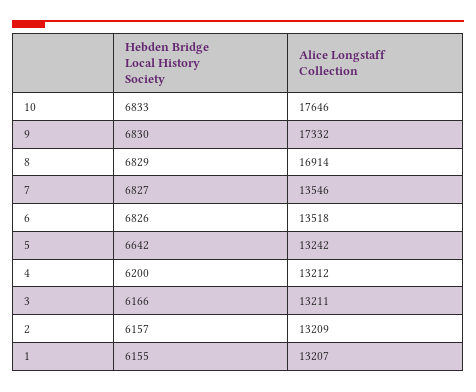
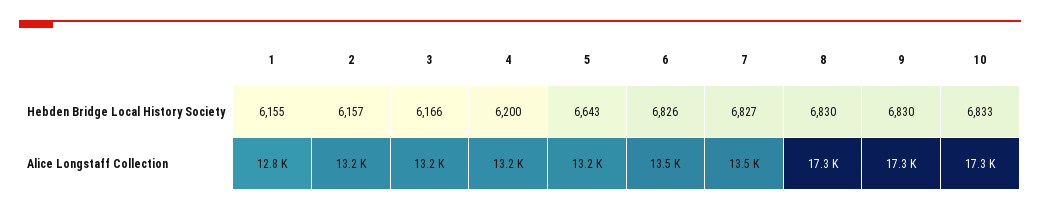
Alice Longstaff Collection, 10: 17646 -> 17300
Hebden Bridge Local History Society, 8: 6829 -> 6830
Alice Longstaff Collection, 8: 16914 -> 17300
Hebden Bridge Local History Society, 5: 6642 -> 6643
Alice Longstaff Collection, 1: 13207 -> 12800

